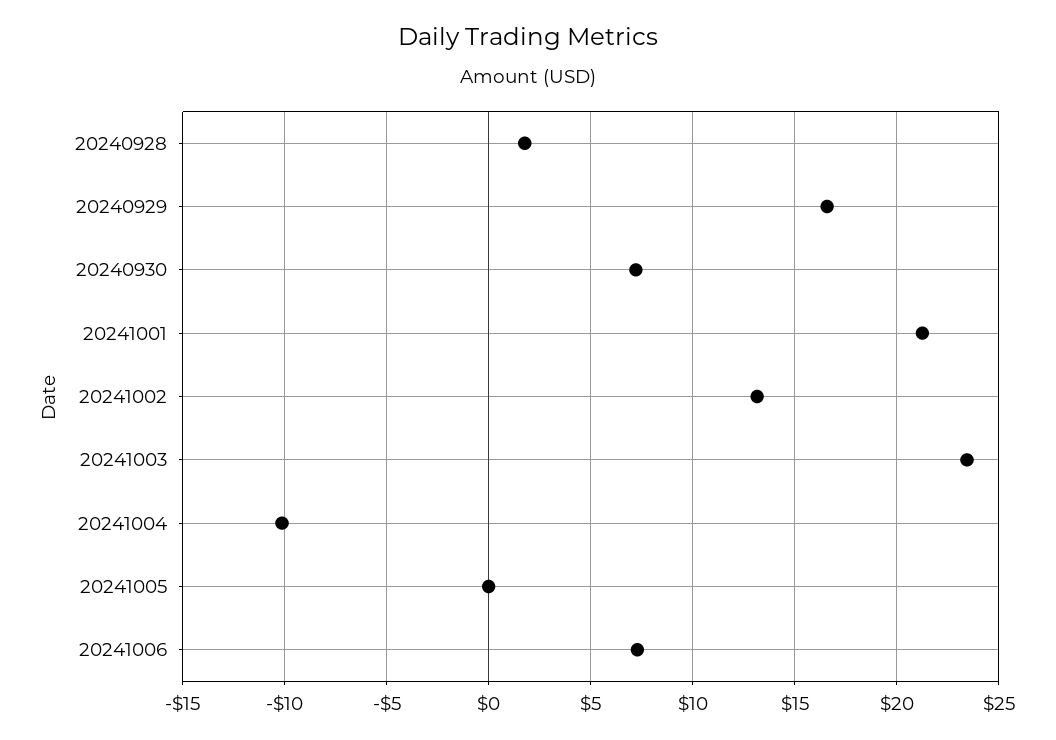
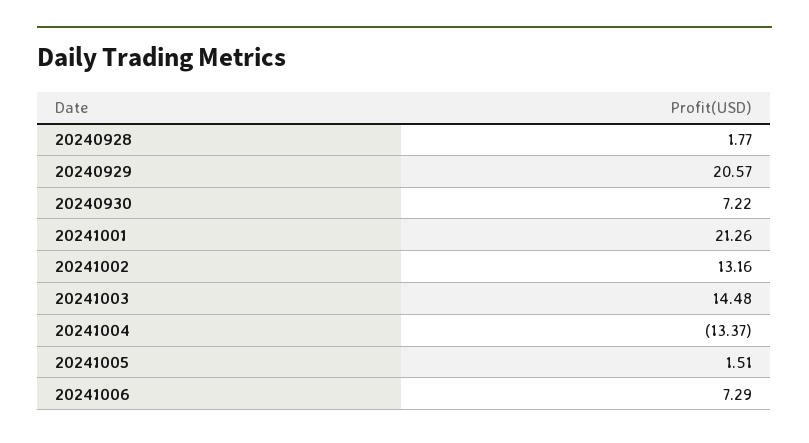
20240929: 16.5 -> 20.57
20241003: 23.5 -> 14.48
20241004: -10 -> -13.37
20241005: 0 -> 1.51

